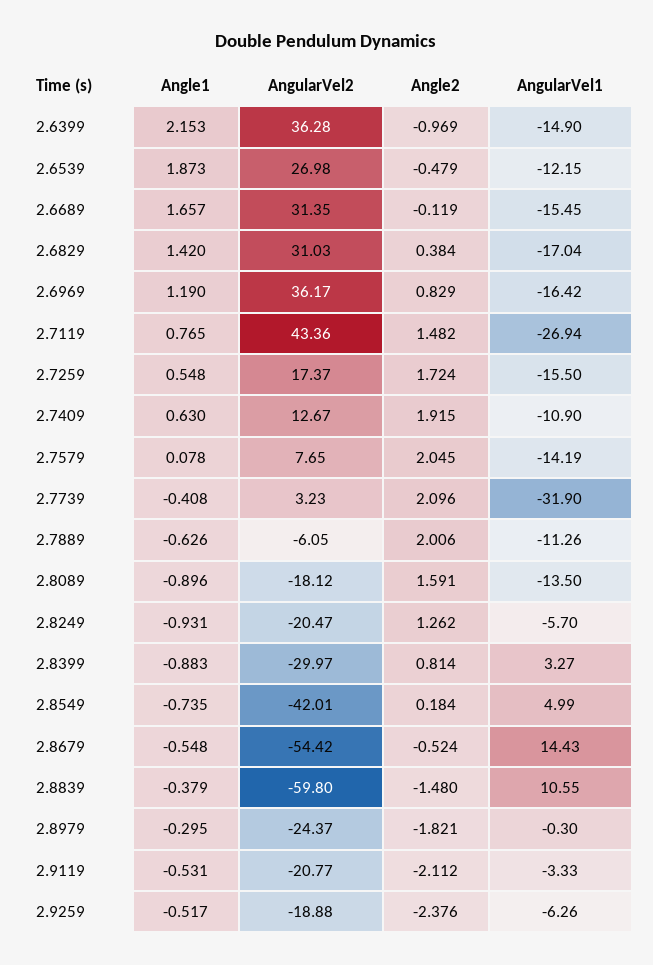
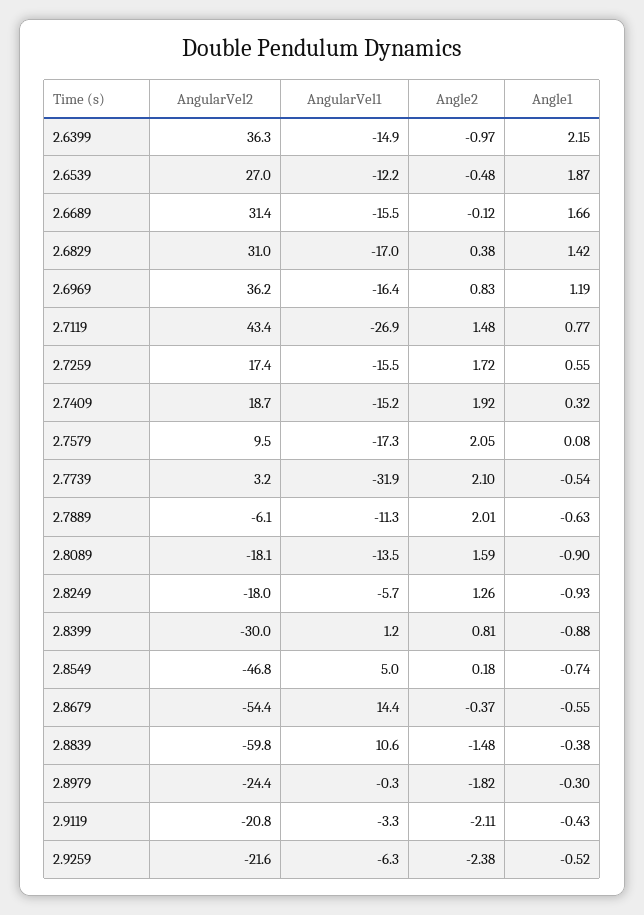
Angle1, 2.7409: 0.63 -> 0.32
AngularVel2, 2.7409: 12.67 -> 18.7
AngularVel1, 2.7409: -10.9 -> -15.2
AngularVel2, 2.7579: 7.65 -> 9.5
AngularVel1, 2.7579: -14.19 -> -17.3
Angle1, 2.7739: -0.408 -> -0.54
AngularVel2, 2.8249: -20.47 -> -18
AngularVel1, 2.8399: 3.27 -> 1.2
AngularVel2, 2.8549: -42.01 -> -46.8
Angle2, 2.8679: -0.524 -> -0.37
Angle1, 2.9119: -0.531 -> -0.43
AngularVel2, 2.9259: -18.88 -> -21.6

